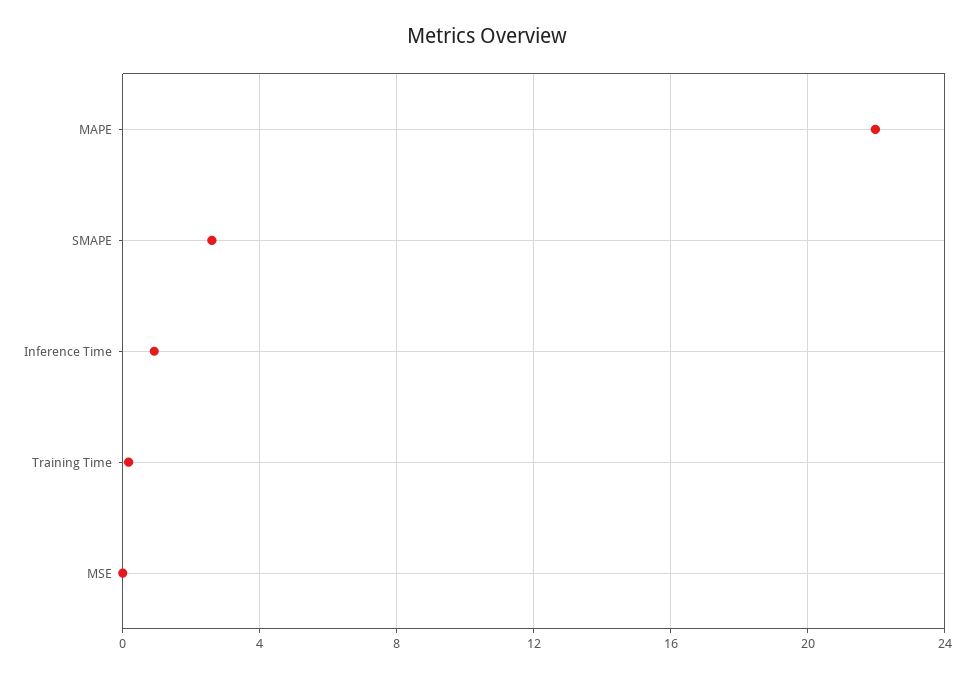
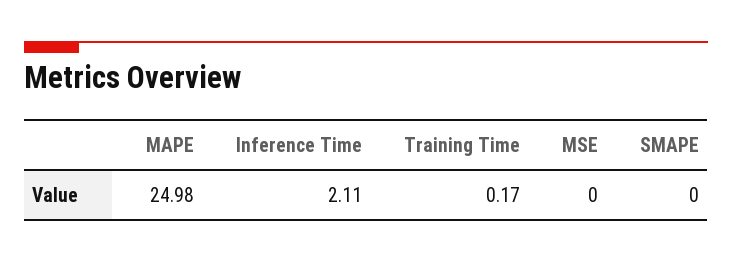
MAPE: 22 -> 24.98
SMAPE: 2.5 -> 0
Inference Time: 1 -> 2.11

